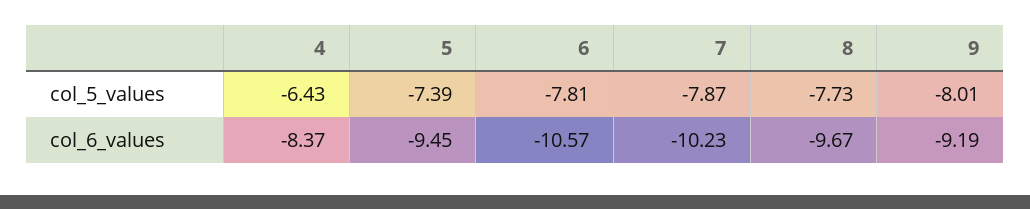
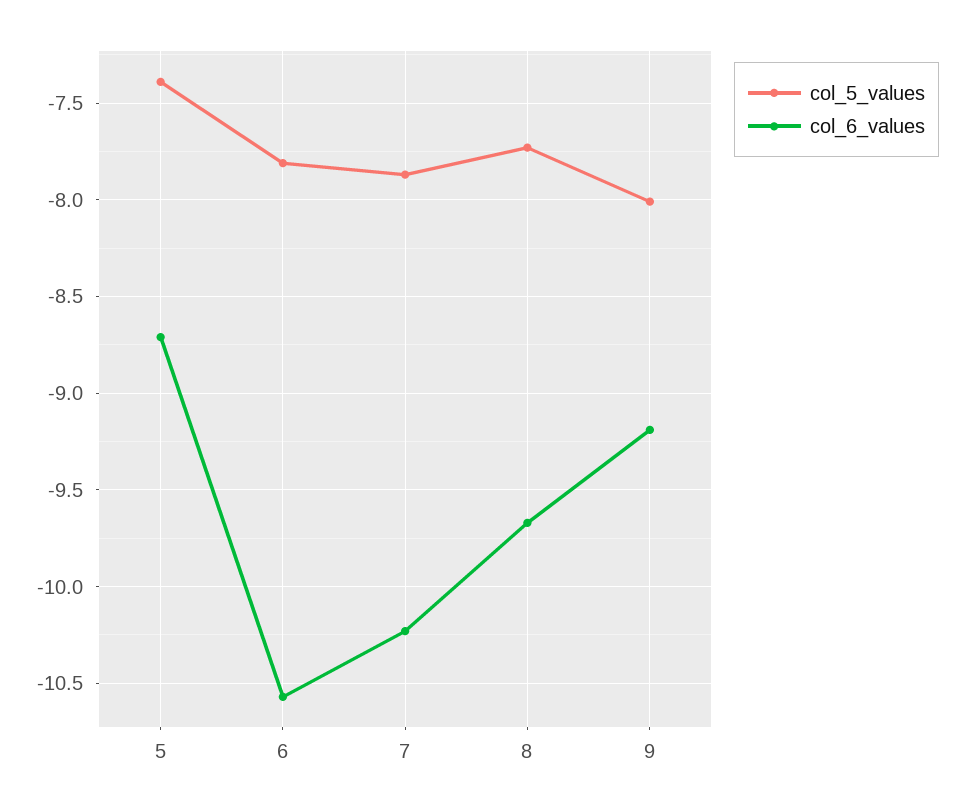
col_5_values, 4: -6.43 -> none
col_6_values, 4: -8.37 -> none
col_6_values, 5: -9.45 -> -8.7

